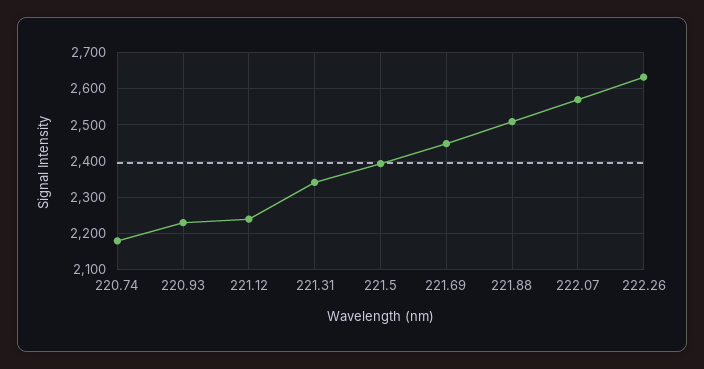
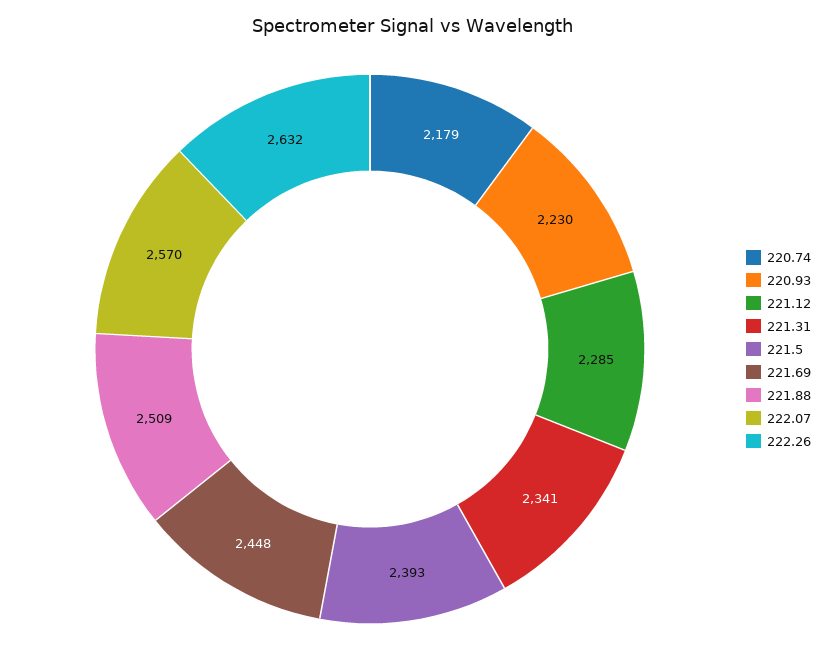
221.12: 2240 -> 2285

